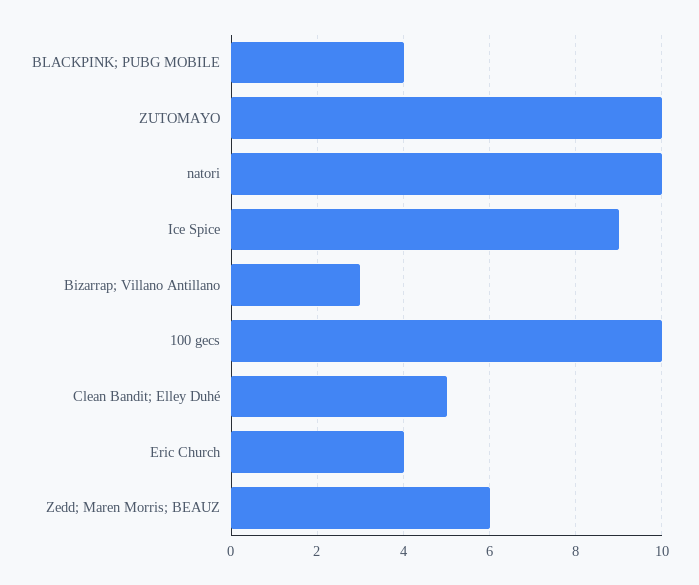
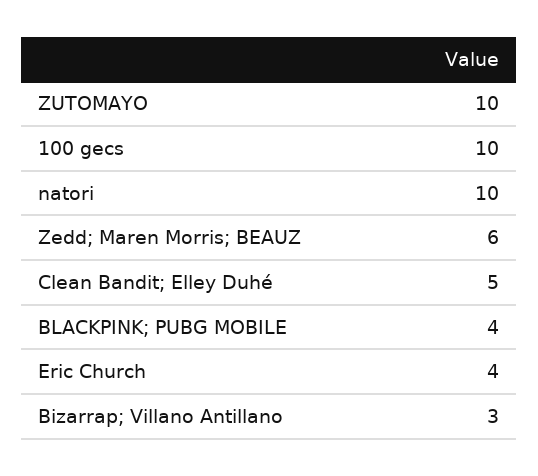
Ice Spice: 9 -> none

